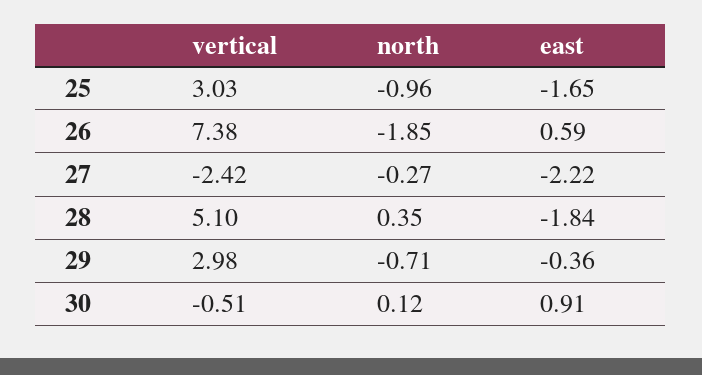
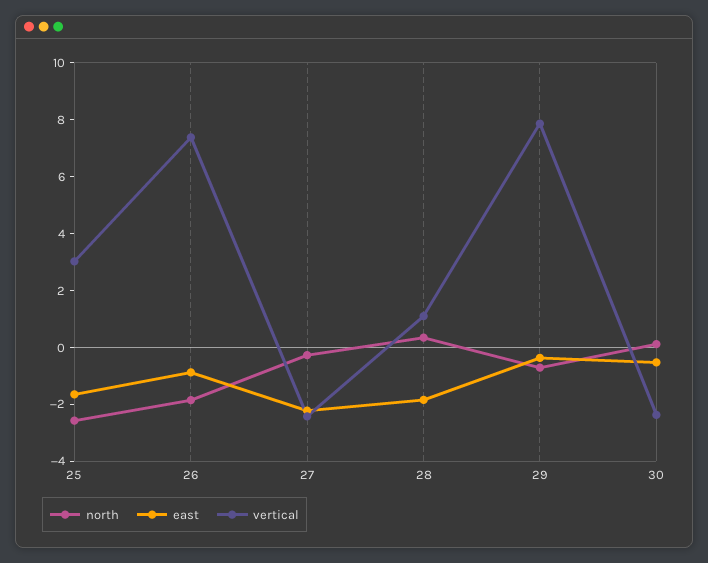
north, 25: -0.96 -> -2.5
east, 26: 0.59 -> -1
vertical, 28: 5.1 -> 1
vertical, 29: 2.98 -> 8
vertical, 30: -0.51 -> -2.5
east, 30: 0.91 -> -0.5

